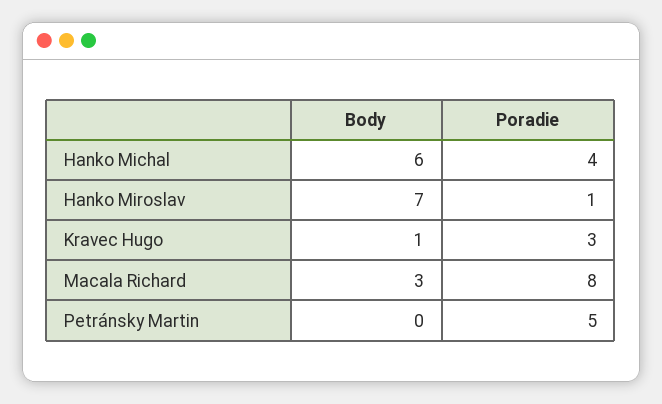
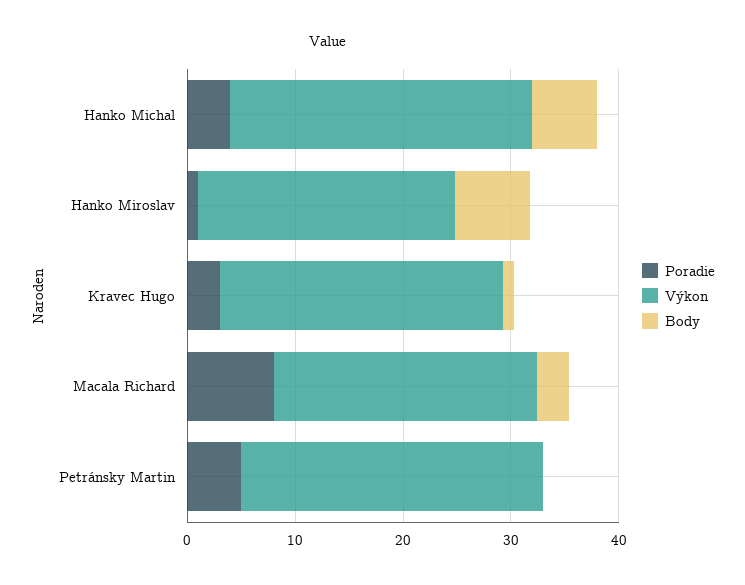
Výkon, Hanko Michal: none -> 28
Výkon, Hanko Miroslav: none -> 24
Výkon, Kravec Hugo: none -> 26
Výkon, Macala Richard: none -> 24
Výkon, Petránsky Martin: none -> 28

